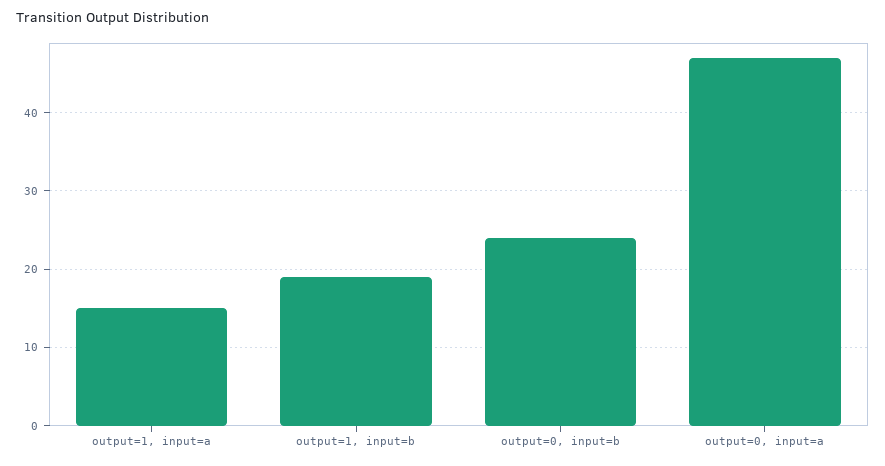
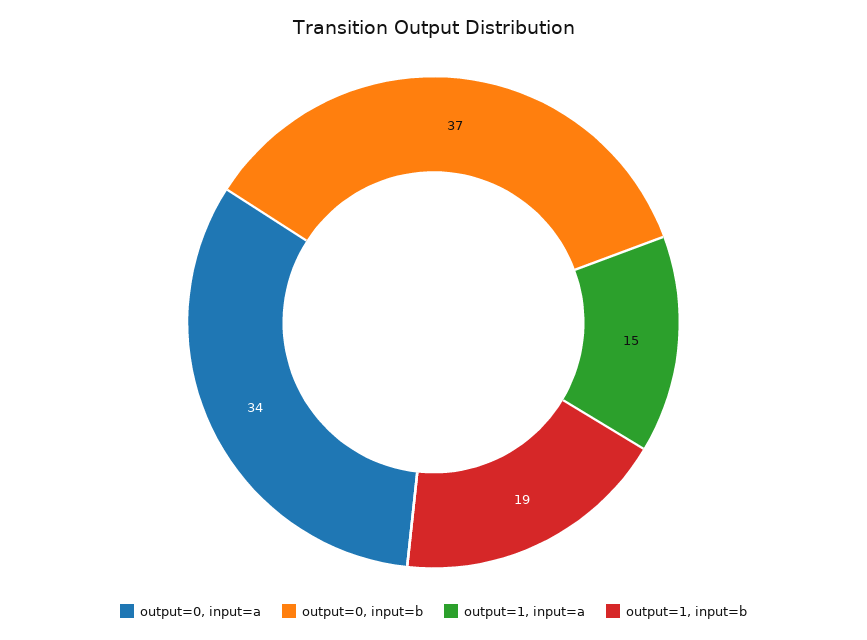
output=0, input=b: 24 -> 37
output=0, input=a: 47 -> 34

